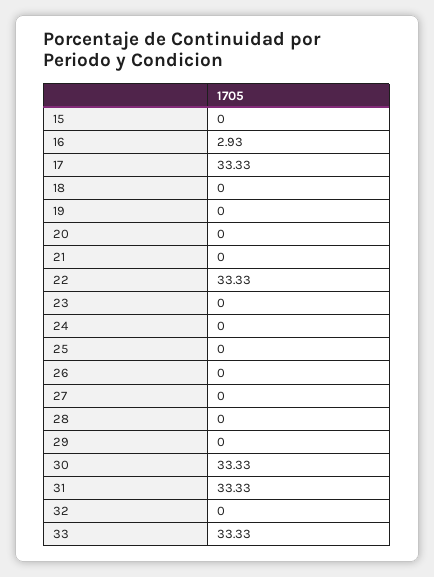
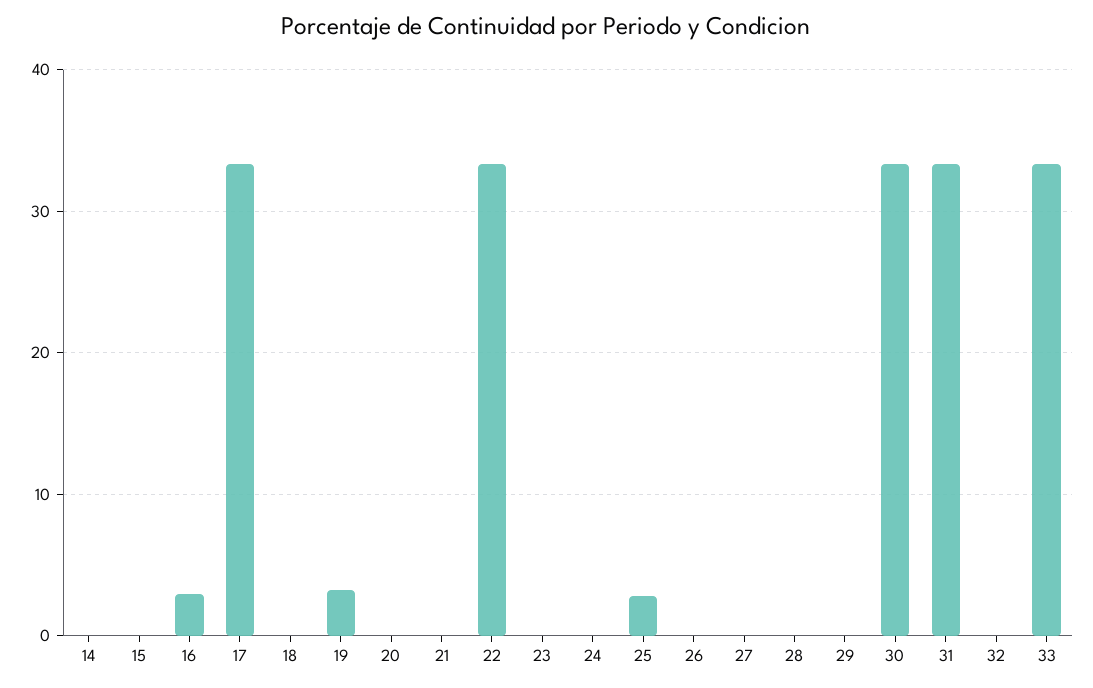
19: 0 -> 3
25: 0 -> 3
14: none -> 0

